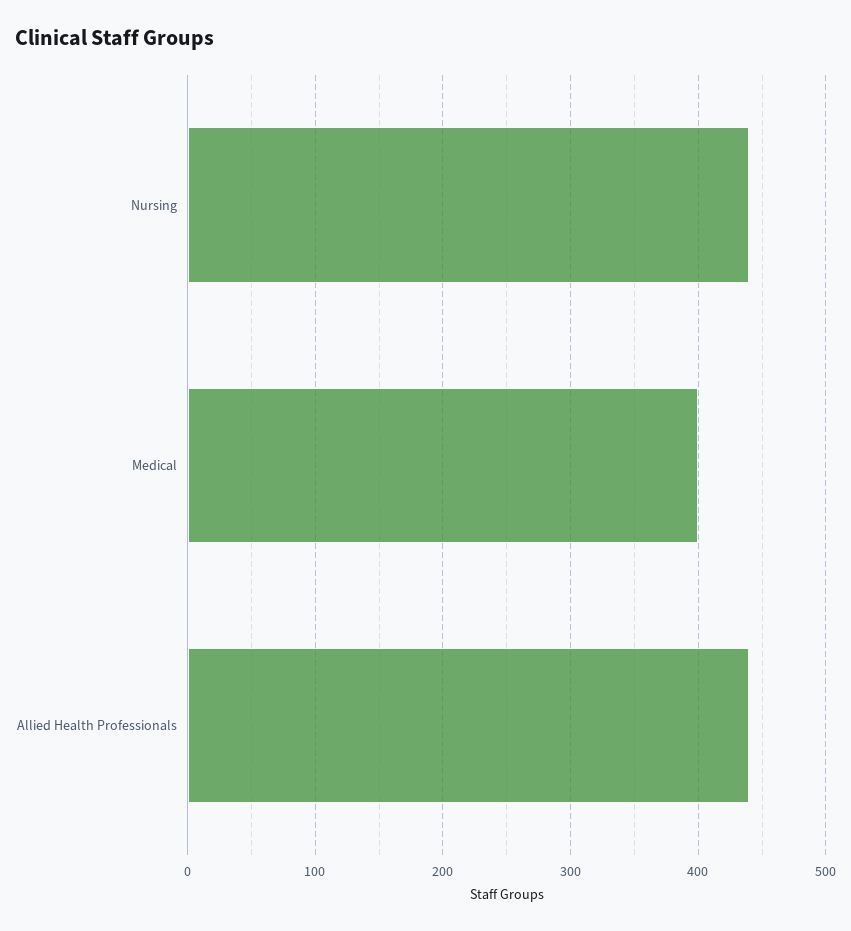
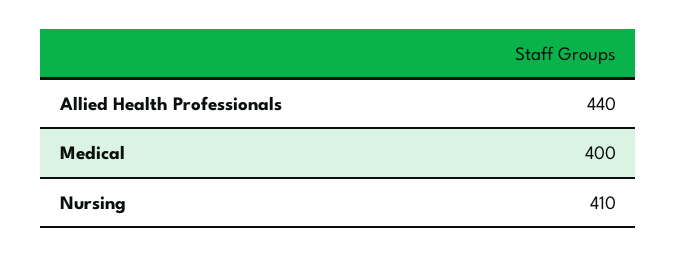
Nursing: 440 -> 410

